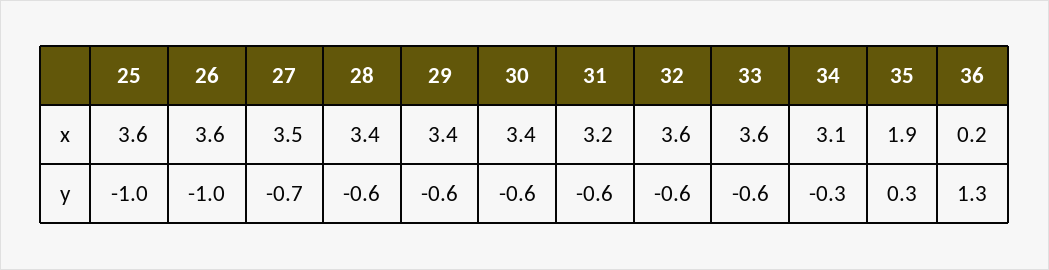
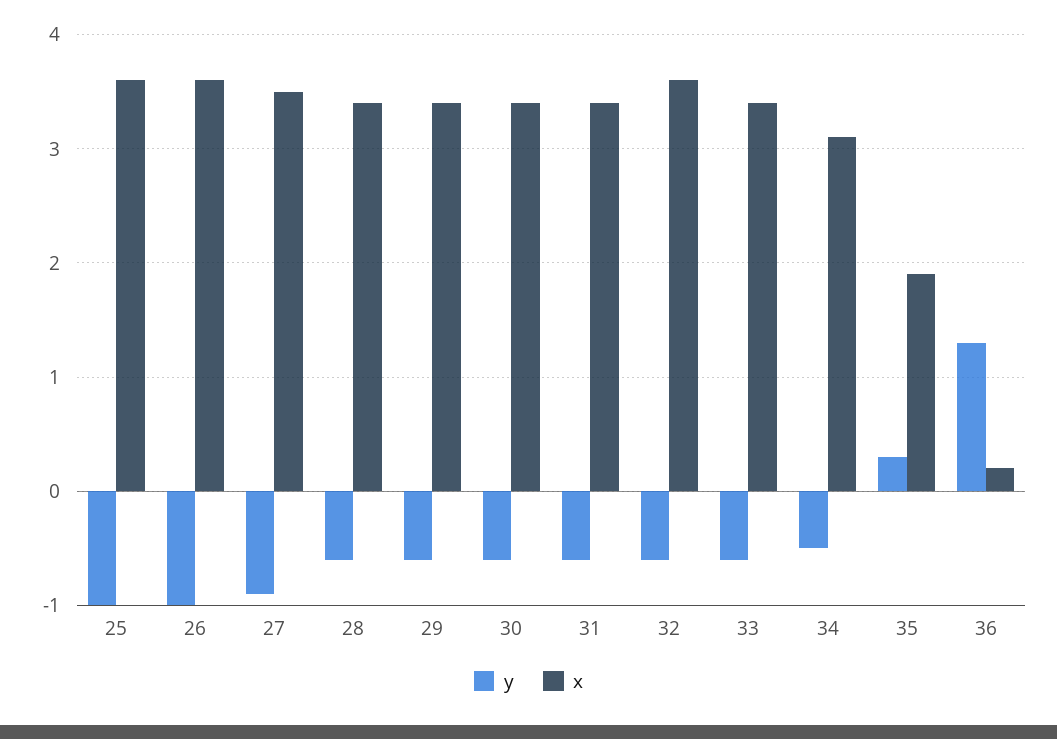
x, 31: 3.2 -> 3.4
x, 33: 3.6 -> 3.4
y, 27: -0.7 -> -0.9
y, 34: -0.3 -> -0.5

